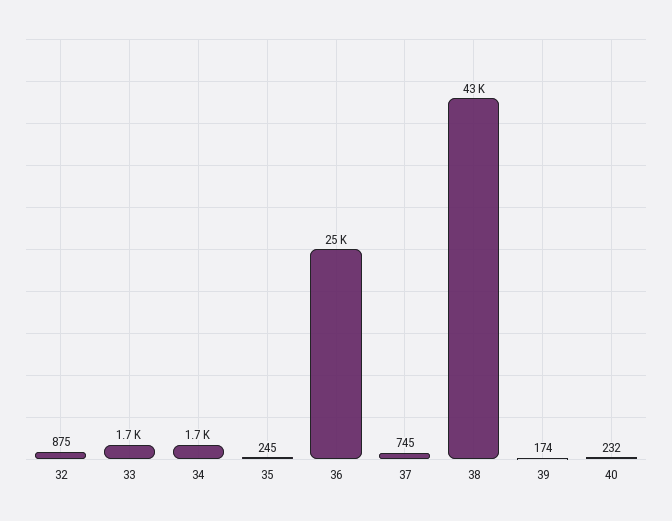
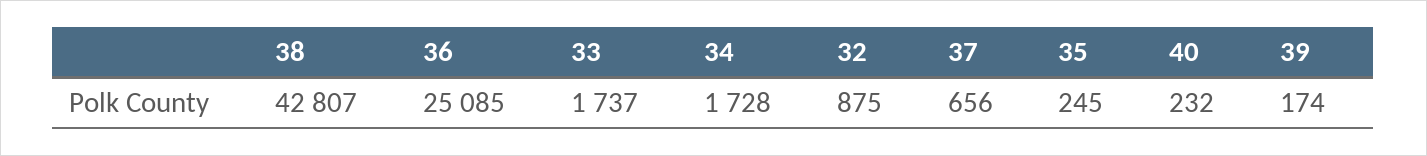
37: 745 -> 656

